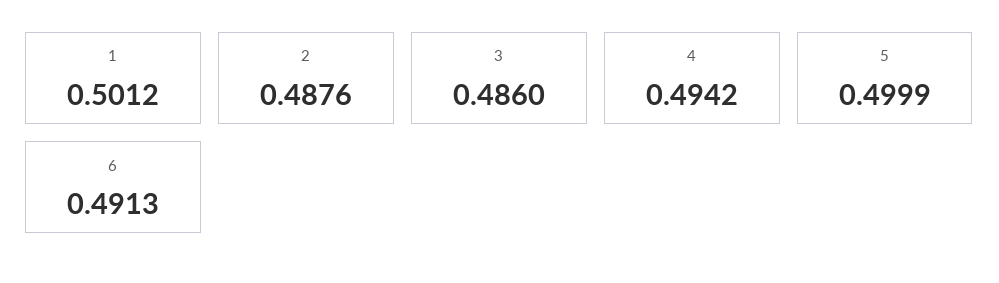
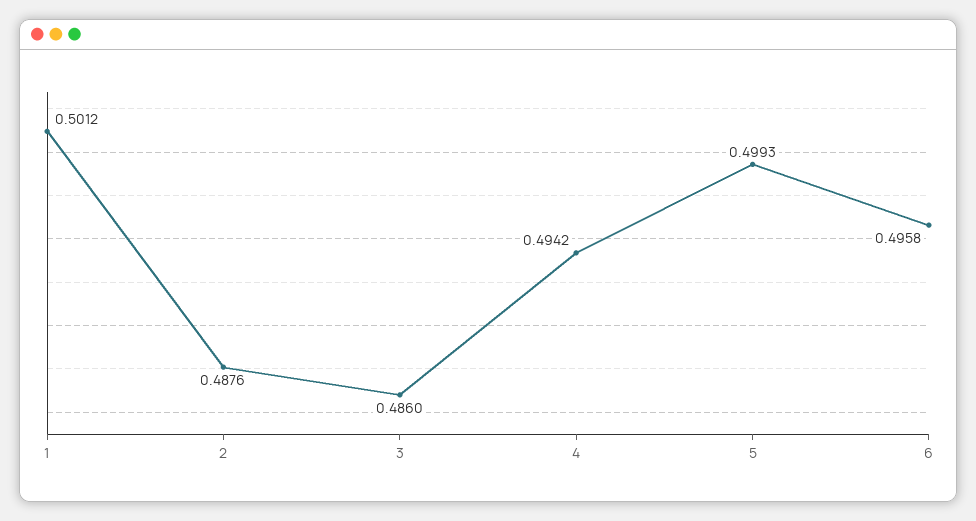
5: 0.4999 -> 0.4993
6: 0.4913 -> 0.4958

